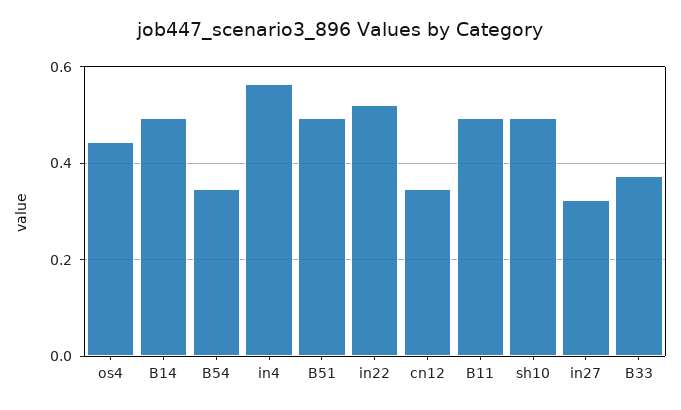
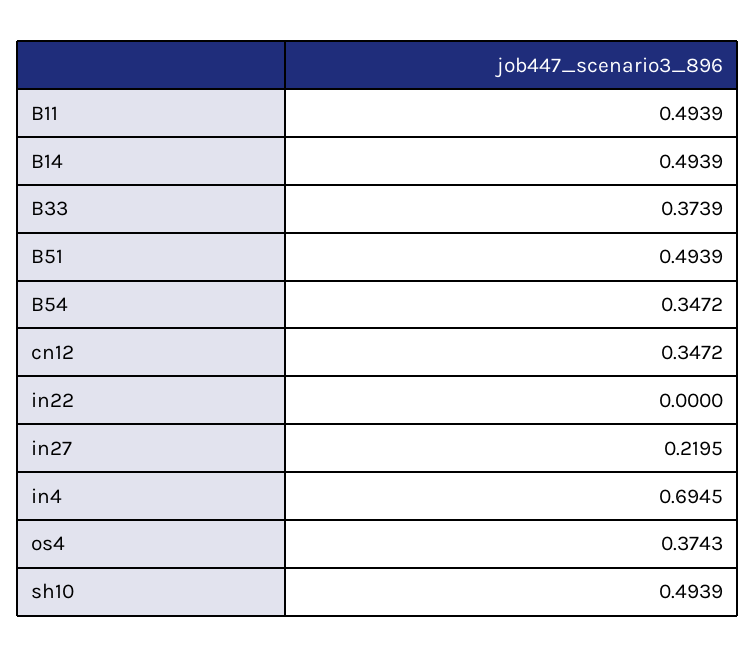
os4: 0.44 -> 0.3743
in4: 0.56 -> 0.6945
in22: 0.52 -> 0
in27: 0.32 -> 0.2195

